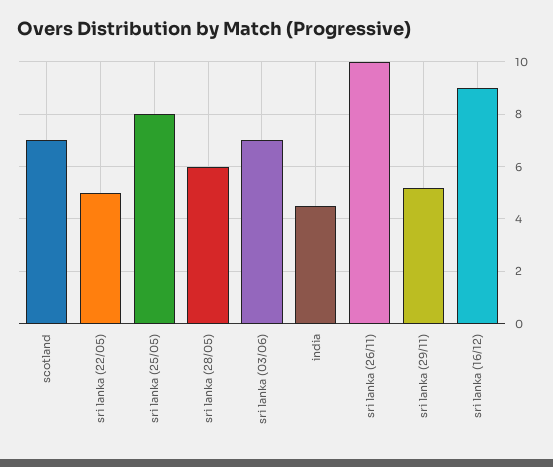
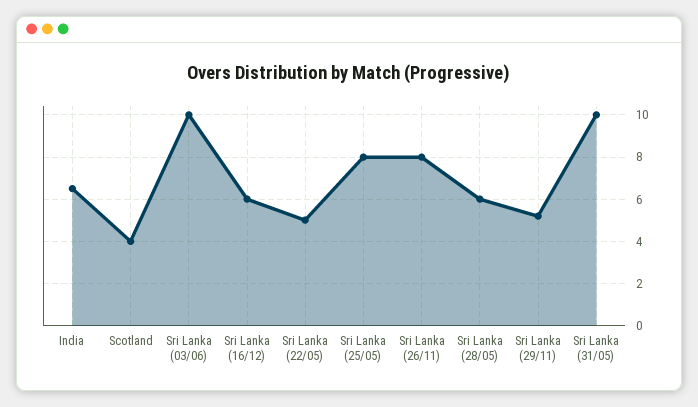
scotland: 7 -> 4
sri lanka (03/06): 7 -> 10
india: 4.5 -> 6.5
sri lanka (26/11): 10 -> 8
sri lanka (16/12): 9 -> 6
Sri Lanka (31/05): none -> 10

